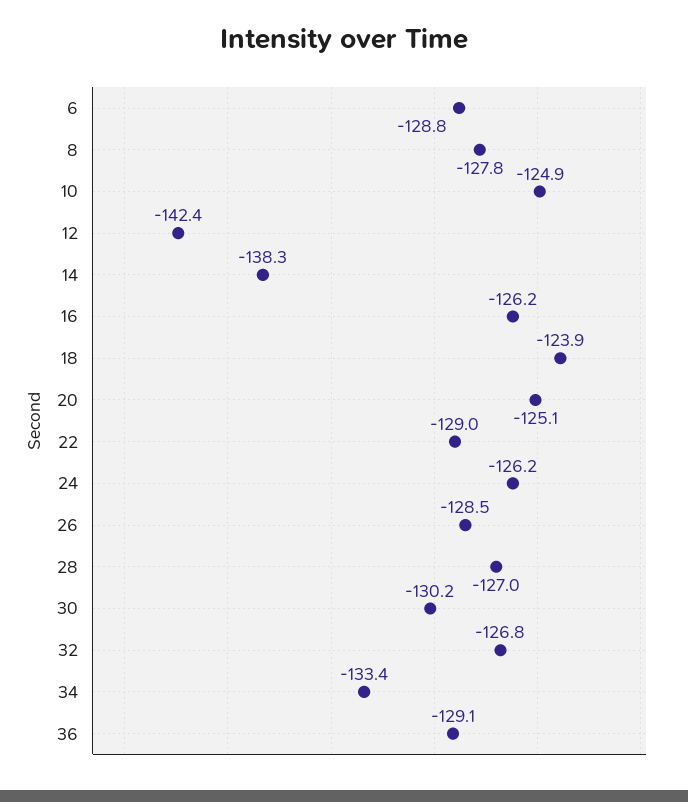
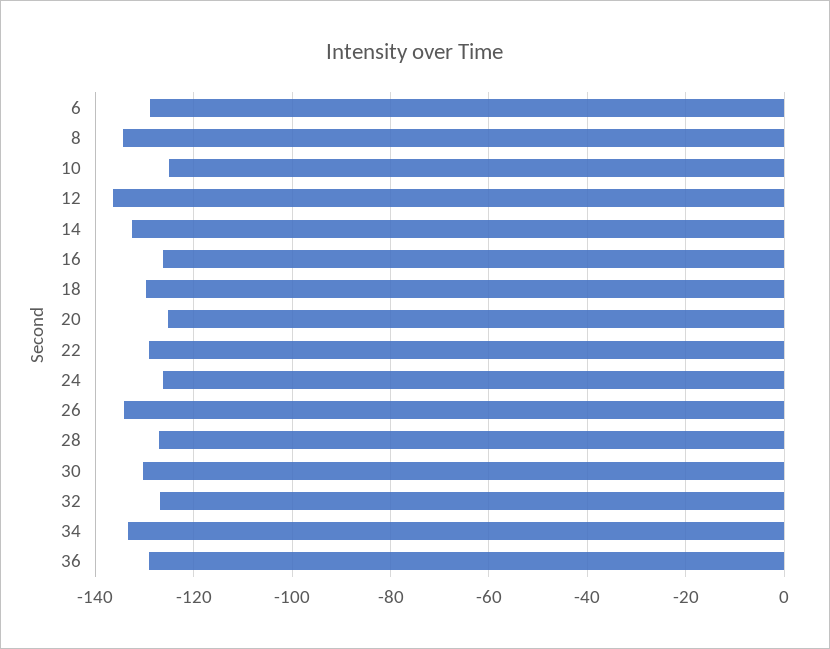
8: -127.8 -> -134
12: -142.4 -> -136
14: -138.3 -> -132
18: -123.9 -> -130
26: -128.5 -> -134

